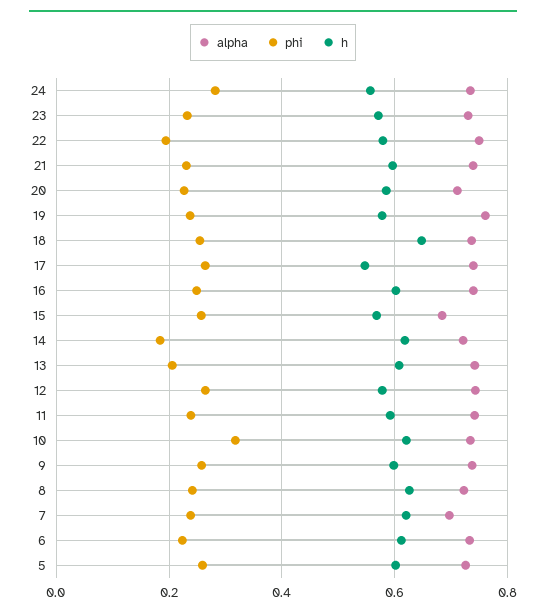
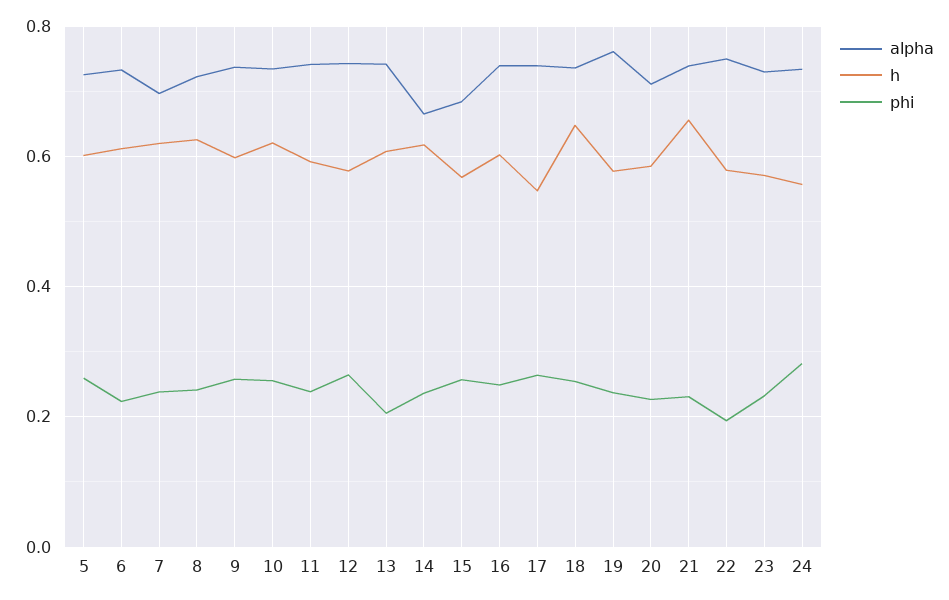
h, 21: 0.6 -> 0.66
alpha, 14: 0.72 -> 0.66
phi, 14: 0.18 -> 0.24
phi, 10: 0.32 -> 0.26

